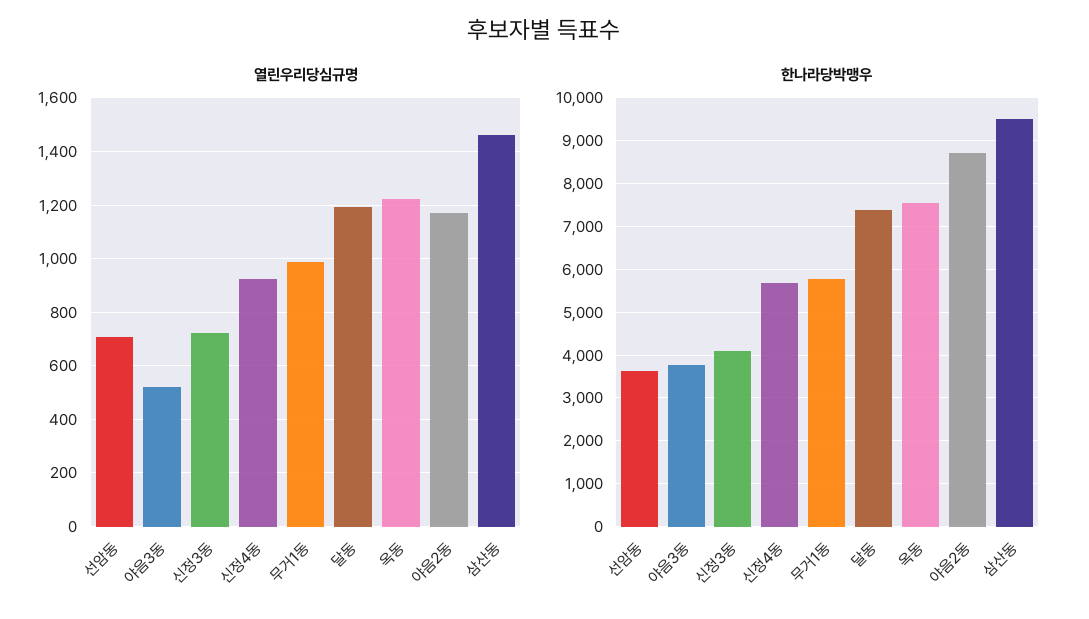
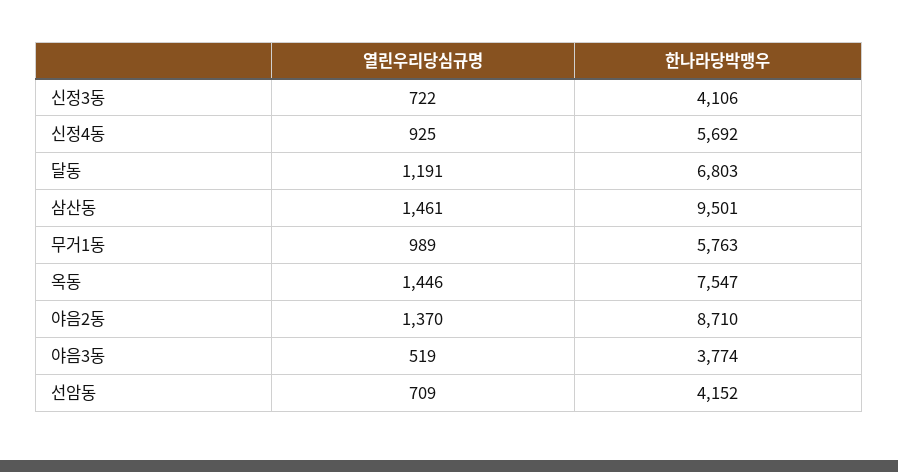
열린우리당심규명, 옥동: 1225 -> 1446
열린우리당심규명, 야음2동: 1175 -> 1370
한나라당박맹우, 선암동: 3600 -> 4152
한나라당박맹우, 달동: 7400 -> 6803

